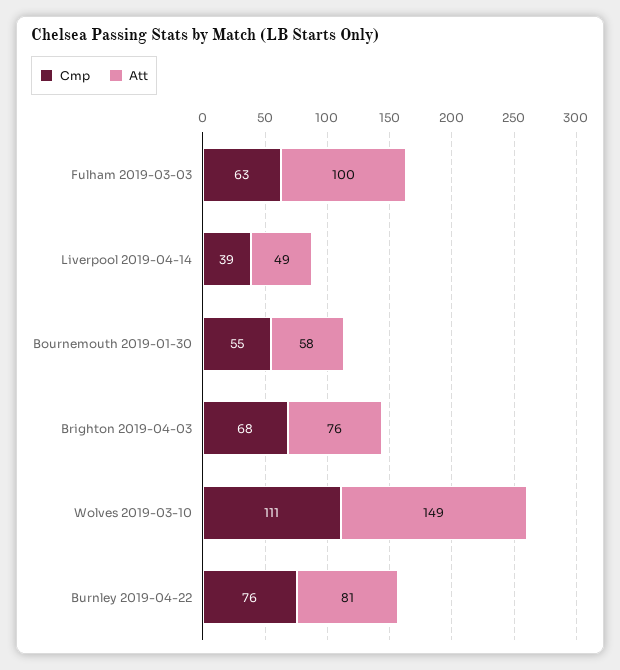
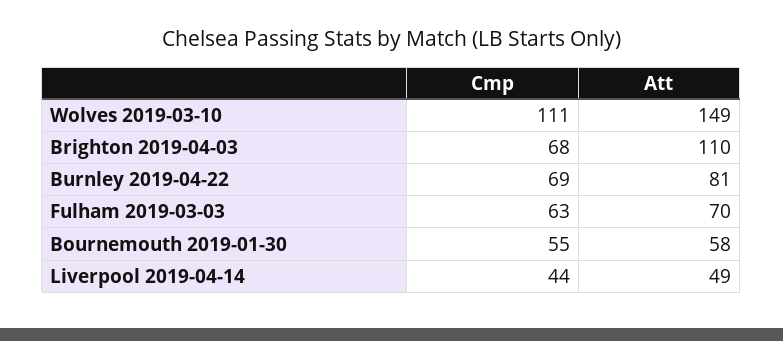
Att, Fulham 2019-03-03: 100 -> 70
Cmp, Liverpool 2019-04-14: 39 -> 44
Att, Brighton 2019-04-03: 76 -> 110
Cmp, Burnley 2019-04-22: 76 -> 69

